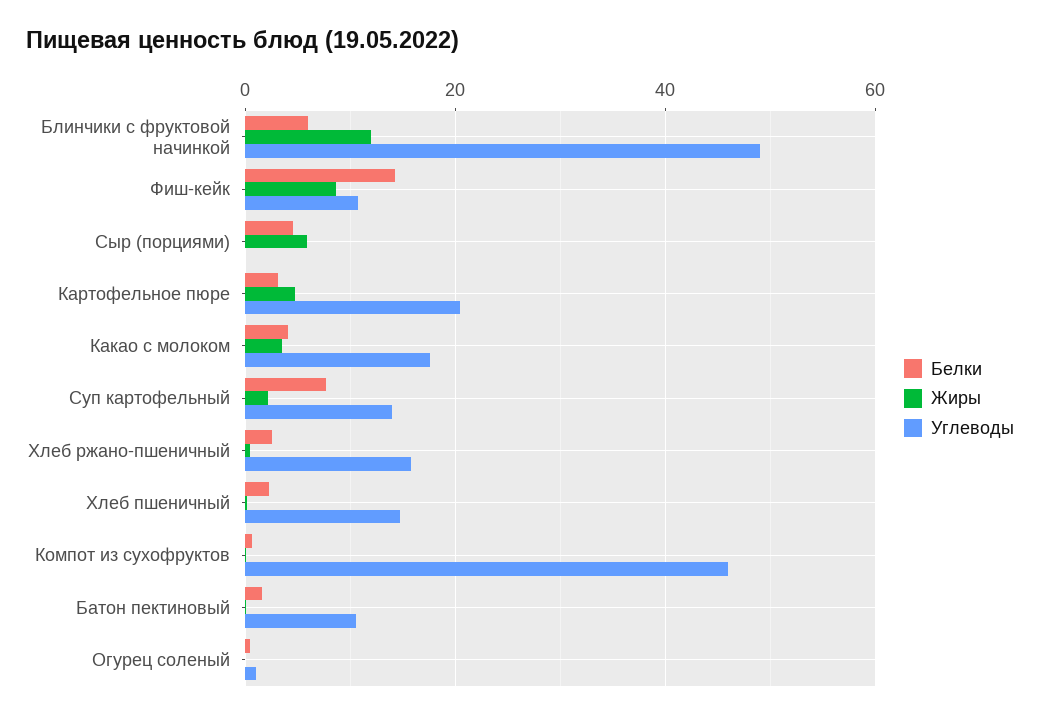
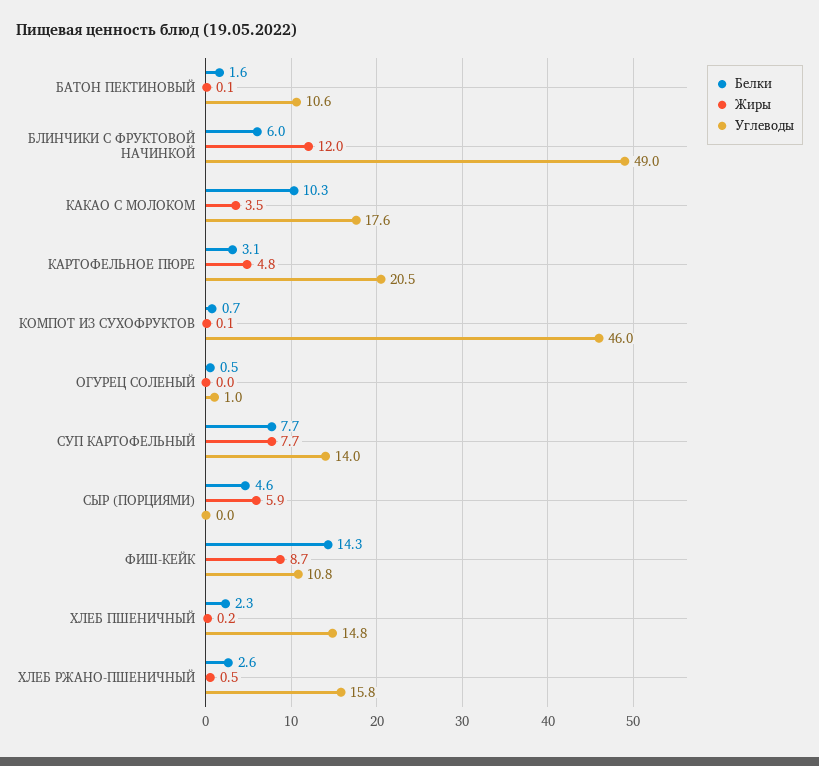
Белки, Какао с молоком: 4 -> 10.3
Жиры, Суп картофельный: 2 -> 7.7

